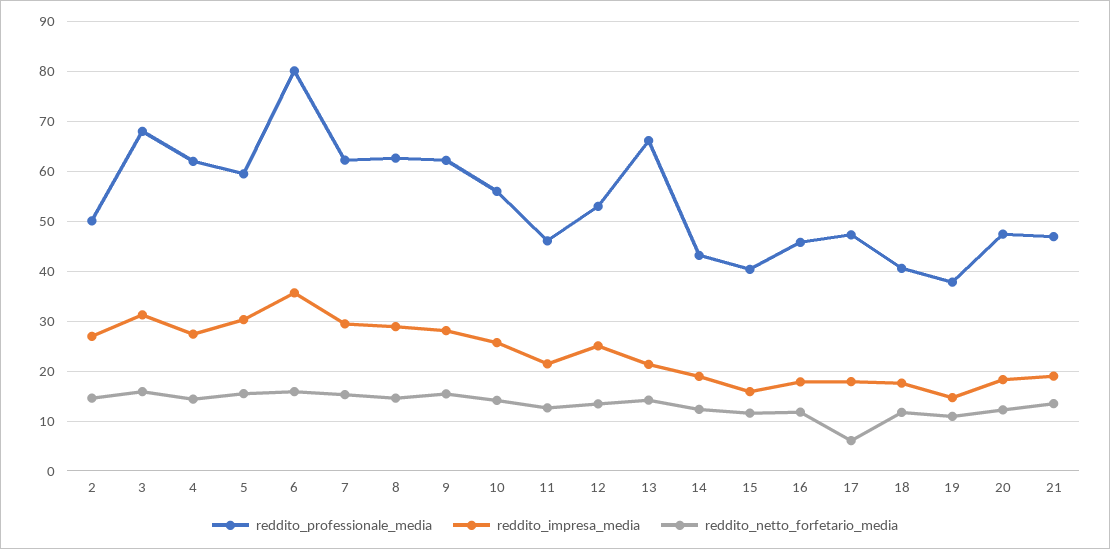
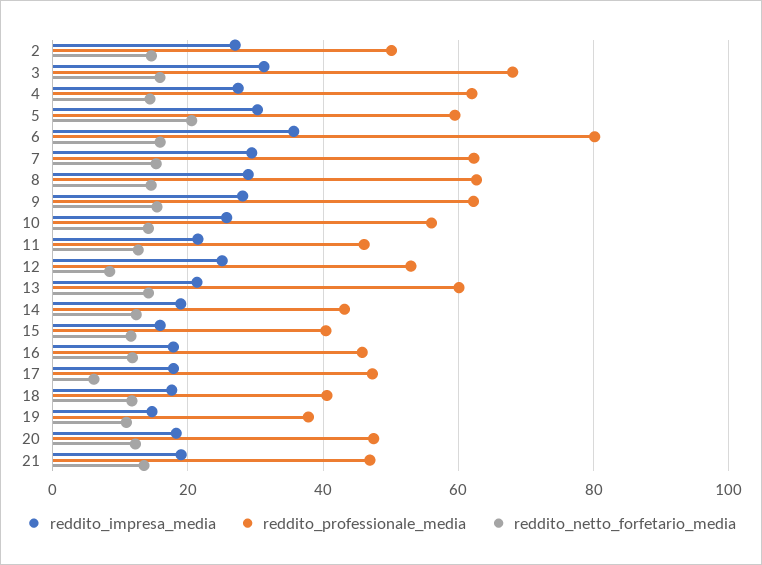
reddito_netto_forfetario_media, 5: 16 -> 20
reddito_netto_forfetario_media, 12: 14 -> 8
reddito_professionale_media, 13: 66 -> 60

